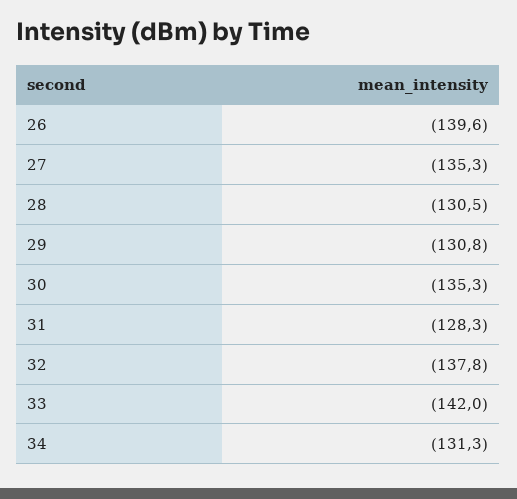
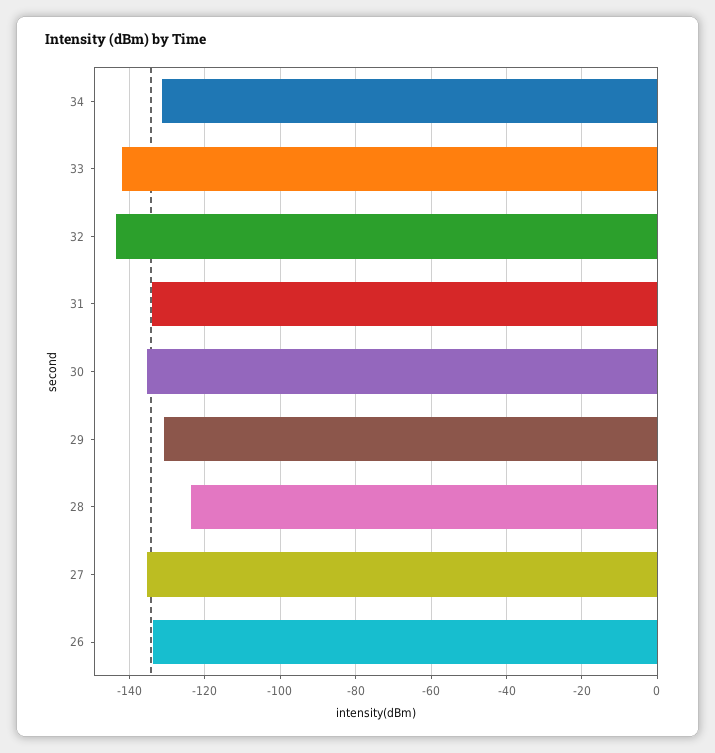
26: -139.6 -> -134
28: -130.5 -> -124
31: -128.3 -> -134
32: -137.8 -> -144

